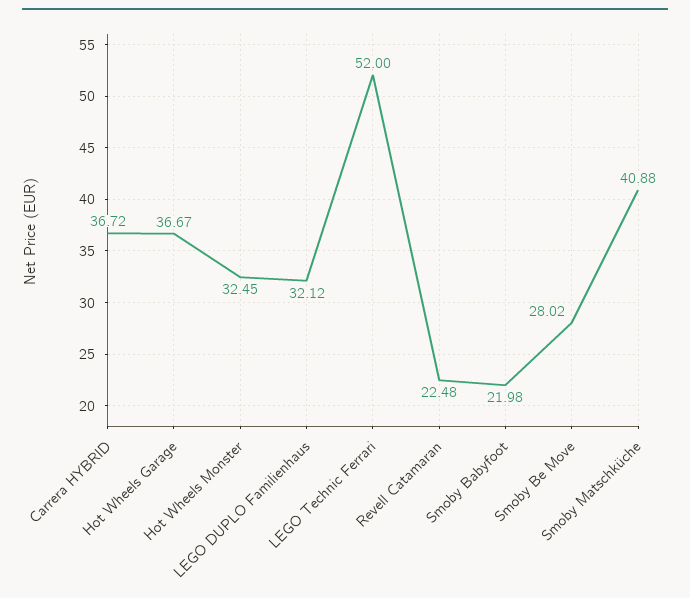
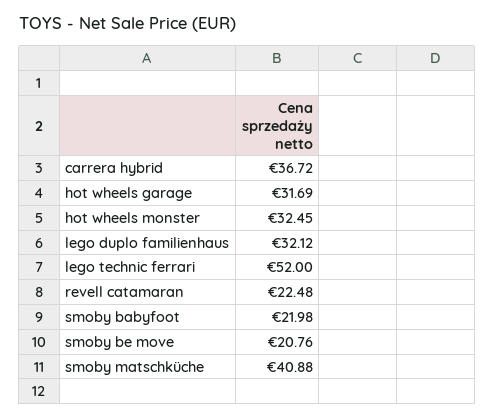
Hot Wheels Garage: 36.67 -> 31.69
Smoby Be Move: 28.02 -> 20.76

